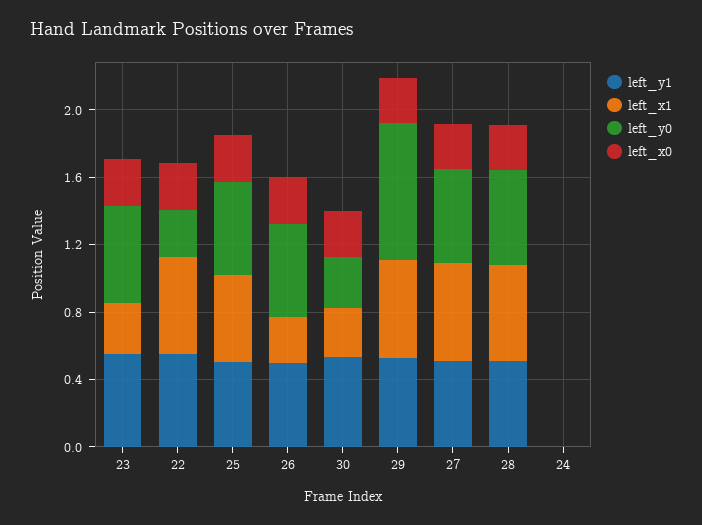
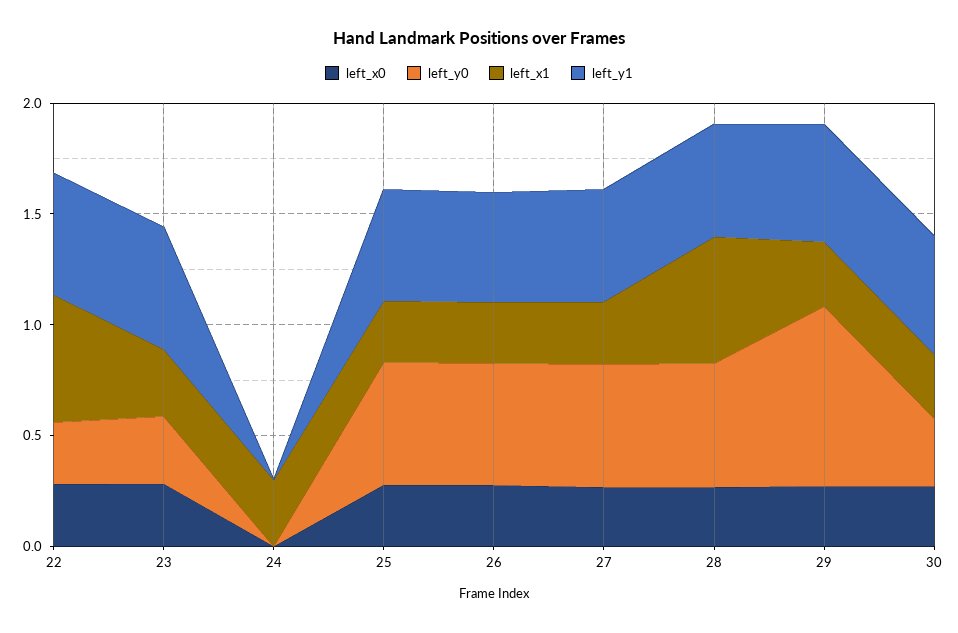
left_y0, 23: 0.6 -> 0.3
left_x1, 25: 0.5 -> 0.3
left_x1, 29: 0.6 -> 0.3
left_x1, 27: 0.6 -> 0.3
left_x1, 24: 0 -> 0.3

